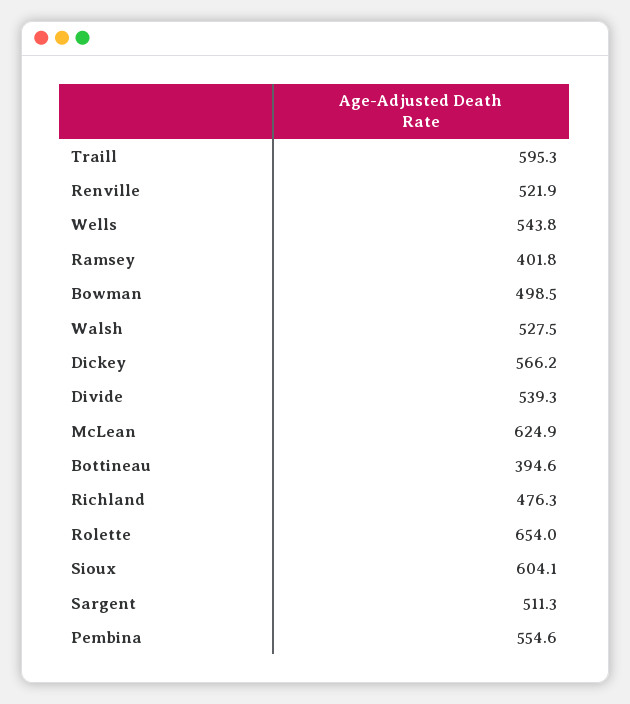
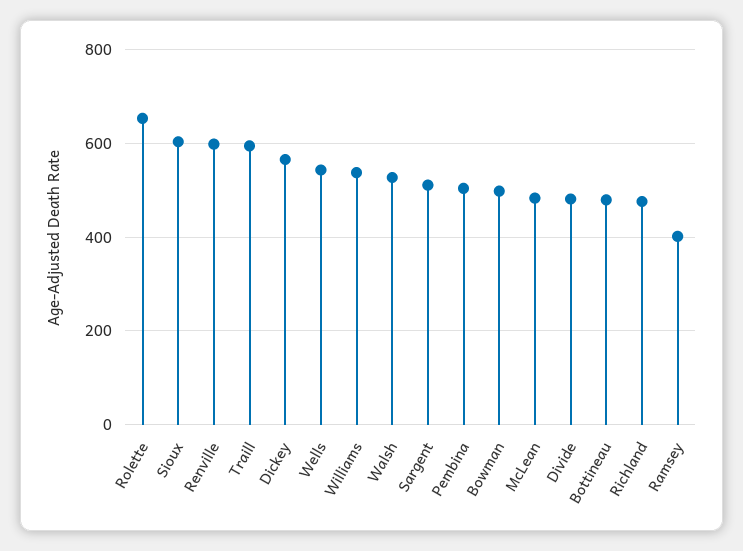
Renville: 521.9 -> 600
Divide: 539.3 -> 480
McLean: 624.9 -> 480
Bottineau: 394.6 -> 480
Pembina: 554.6 -> 500
Williams: none -> 540

